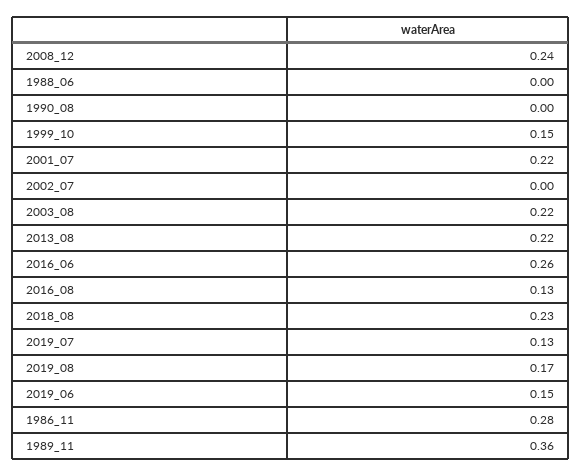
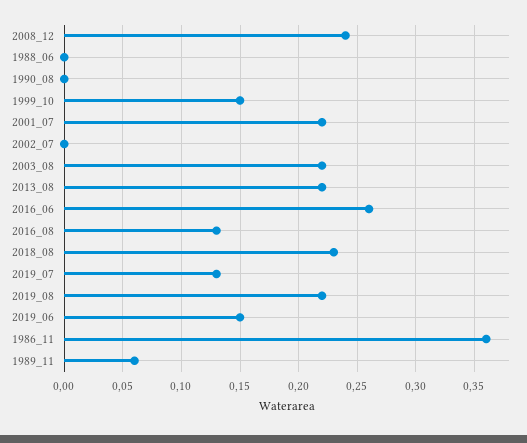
2019_08: 0.17 -> 0.22
1986_11: 0.28 -> 0.36
1989_11: 0.36 -> 0.06

